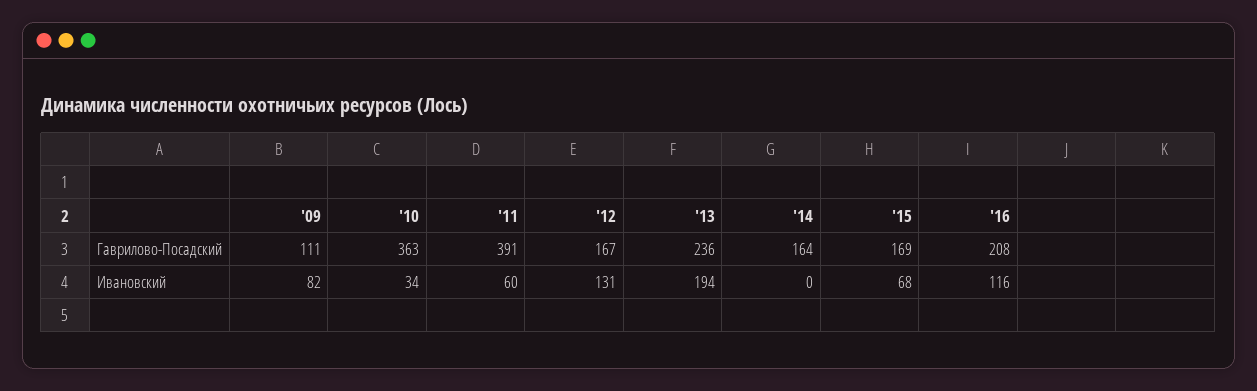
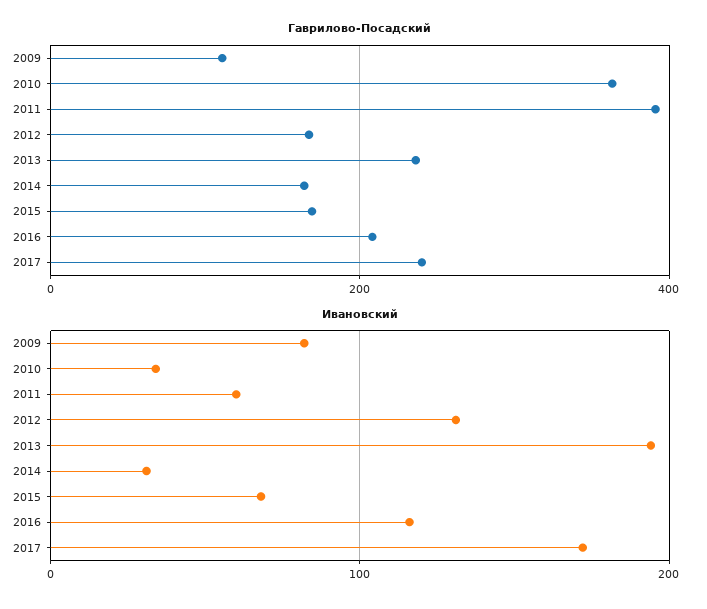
Ивановский, '14: 0 -> 30
Гаврилово-Посадский, 2017: none -> 240
Ивановский, 2017: none -> 170

